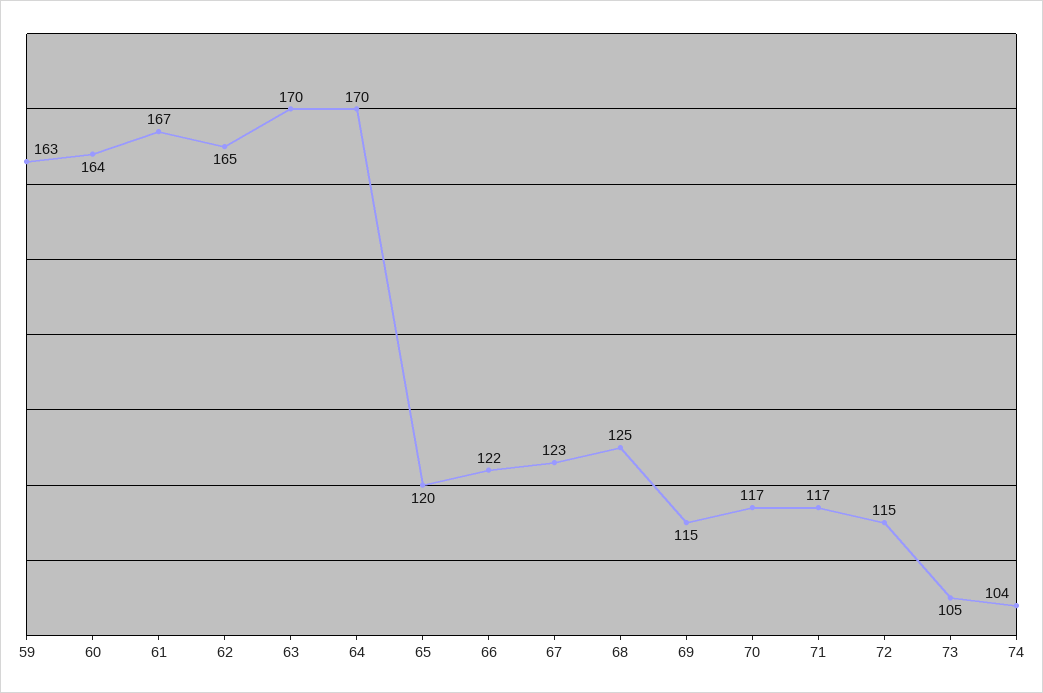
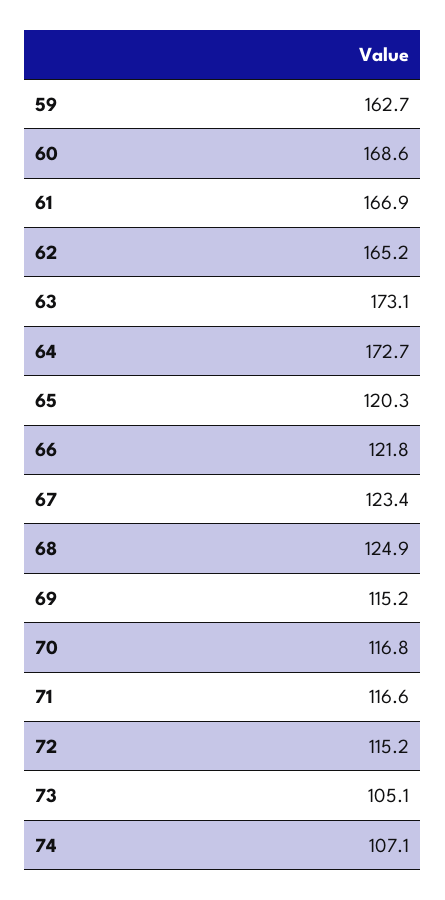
60: 164 -> 168.6
63: 170 -> 173.1
64: 170 -> 172.7
74: 104 -> 107.1

